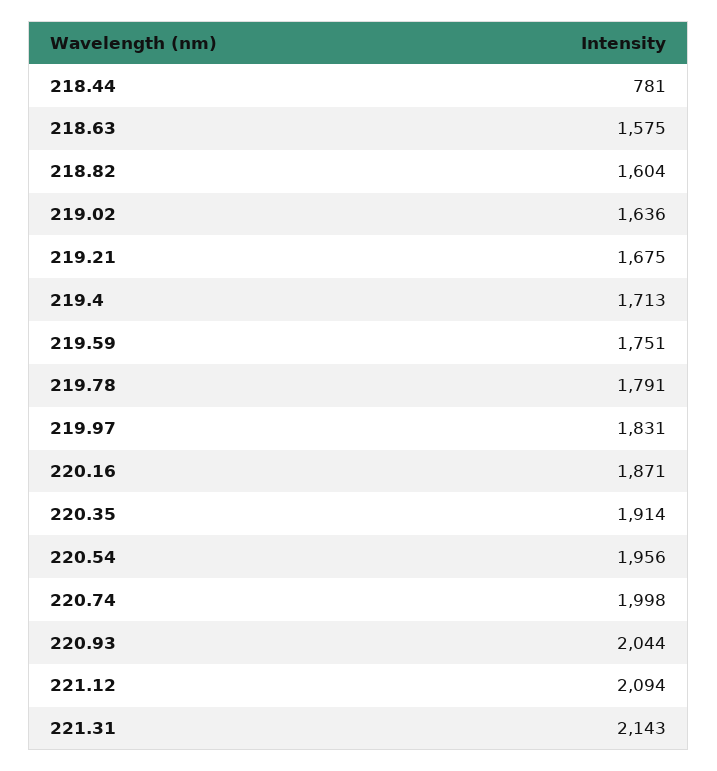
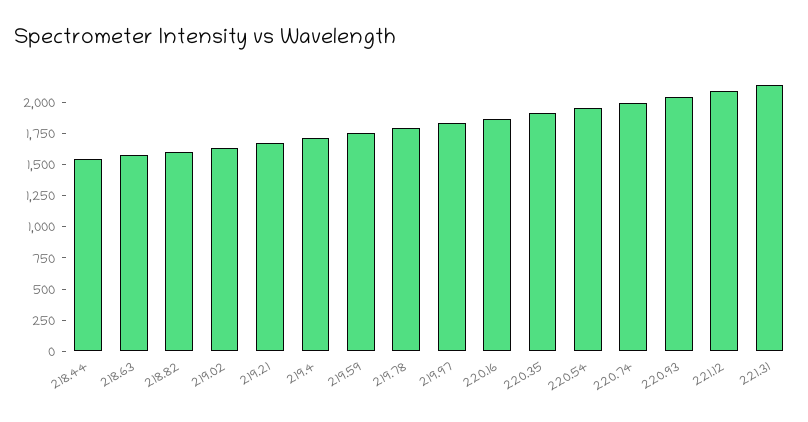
218.44: 781 -> 1500

